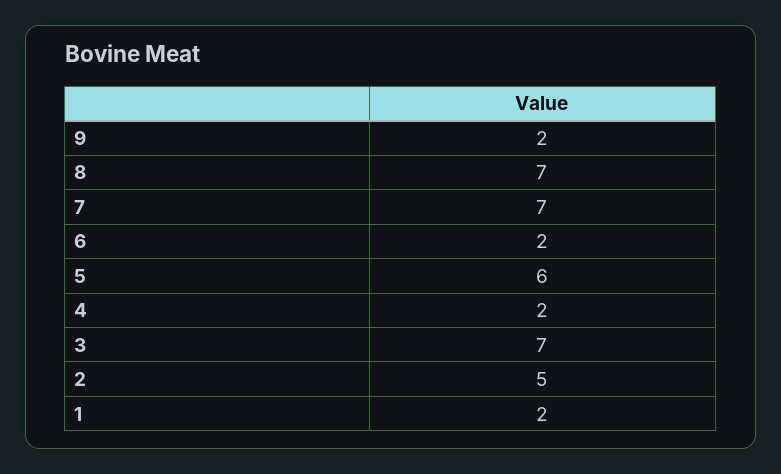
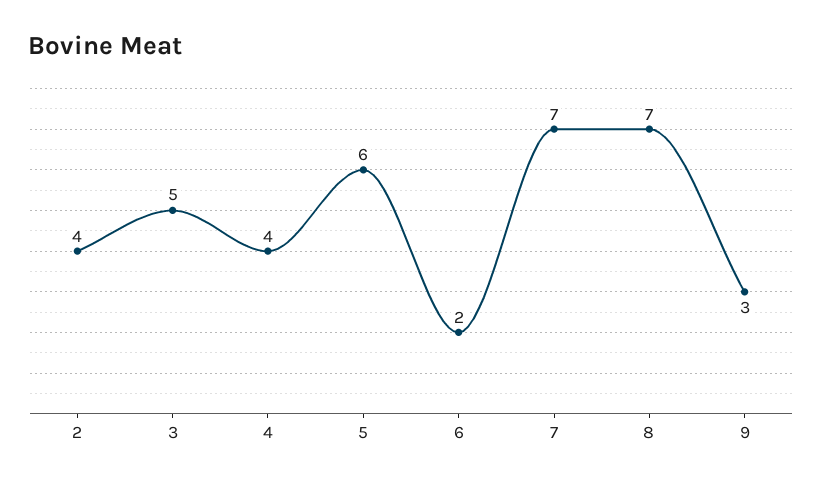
9: 2 -> 3
4: 2 -> 4
3: 7 -> 5
2: 5 -> 4
1: 2 -> none

